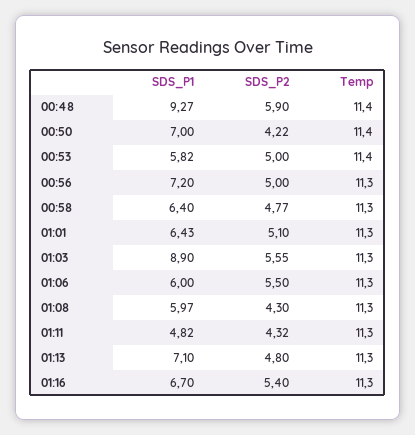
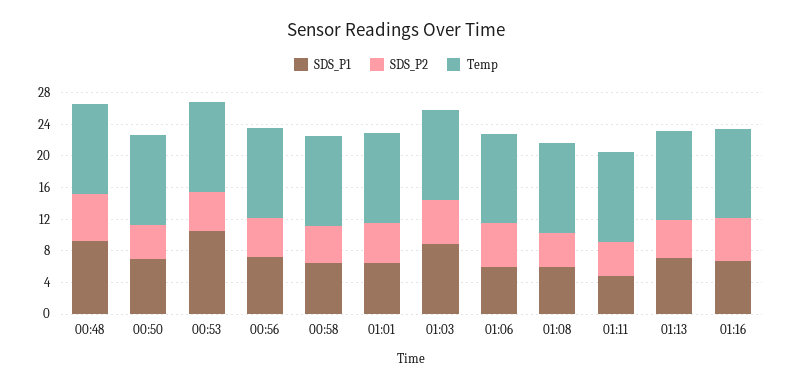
SDS_P1, 00:53: 5.82 -> 10

